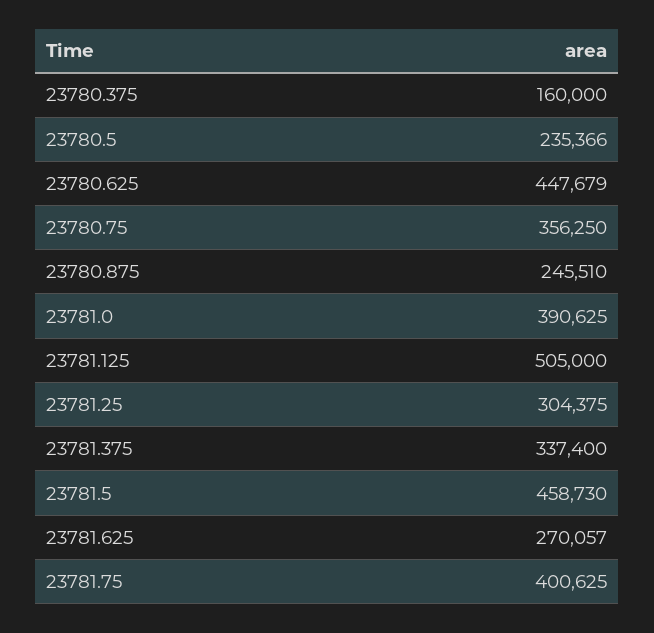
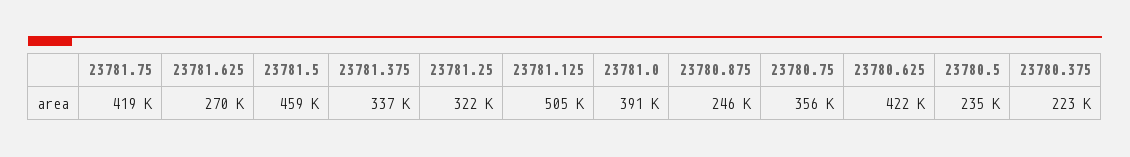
23780.375: 160000 -> 223000
23780.625: 447679 -> 422000
23781.25: 304375 -> 322000
23781.75: 400625 -> 419000

